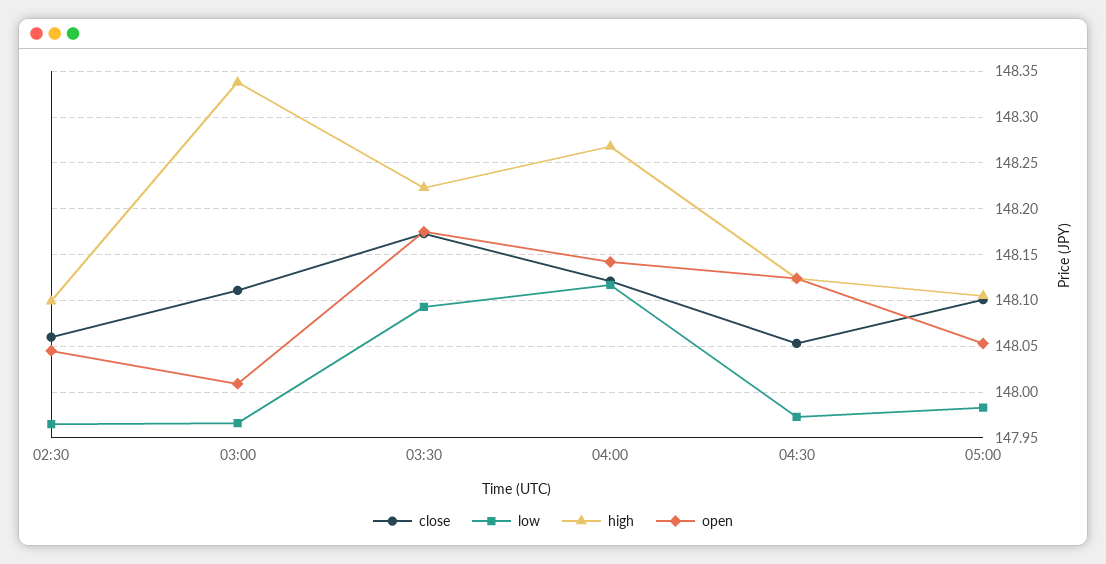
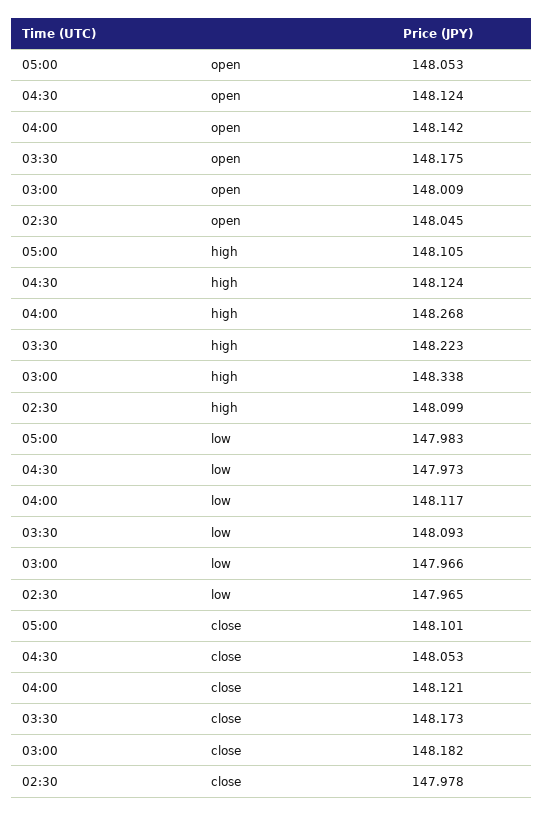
close, 02:30: 148.06 -> 147.978
close, 03:00: 148.11 -> 148.182

